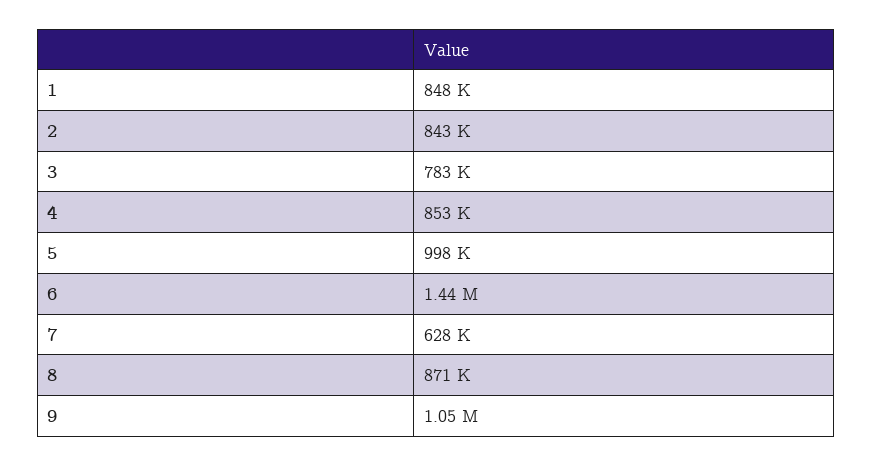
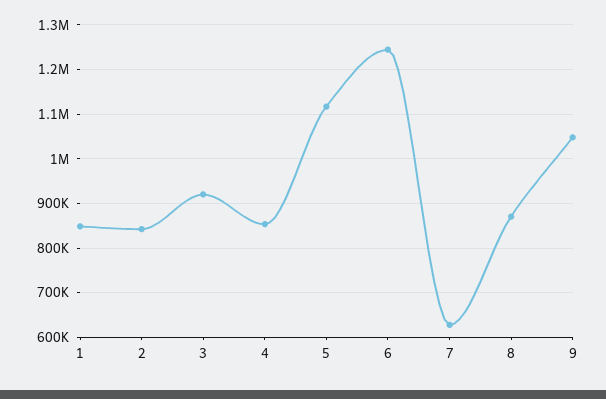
3: 783000 -> 920000
5: 998000 -> 1120000
6: 1440000 -> 1240000

